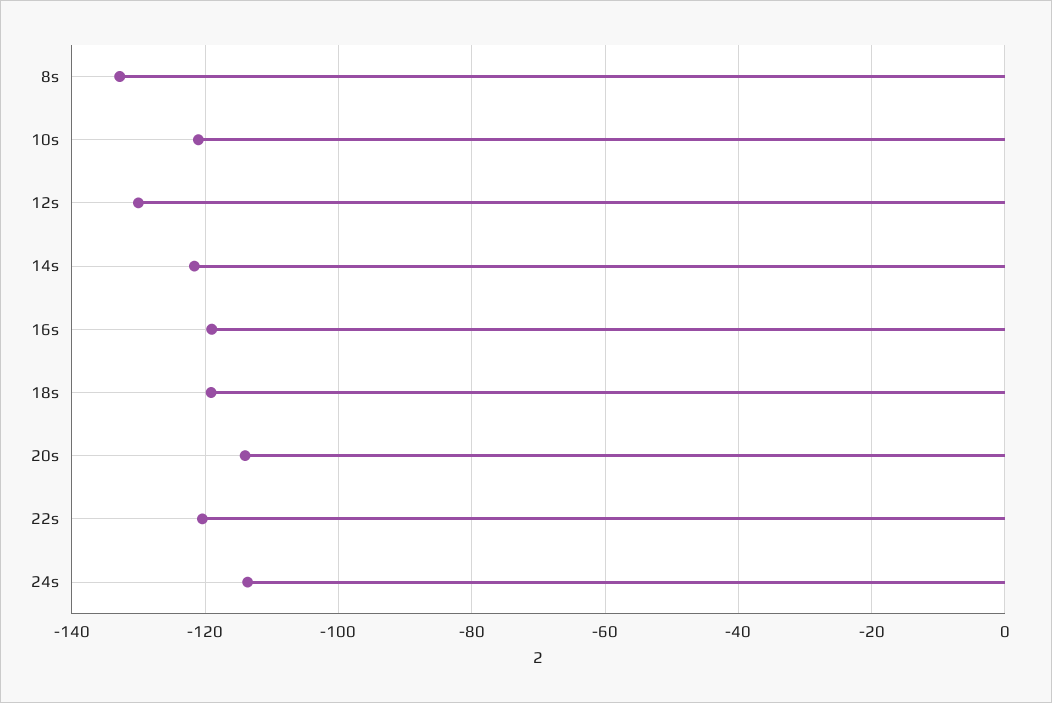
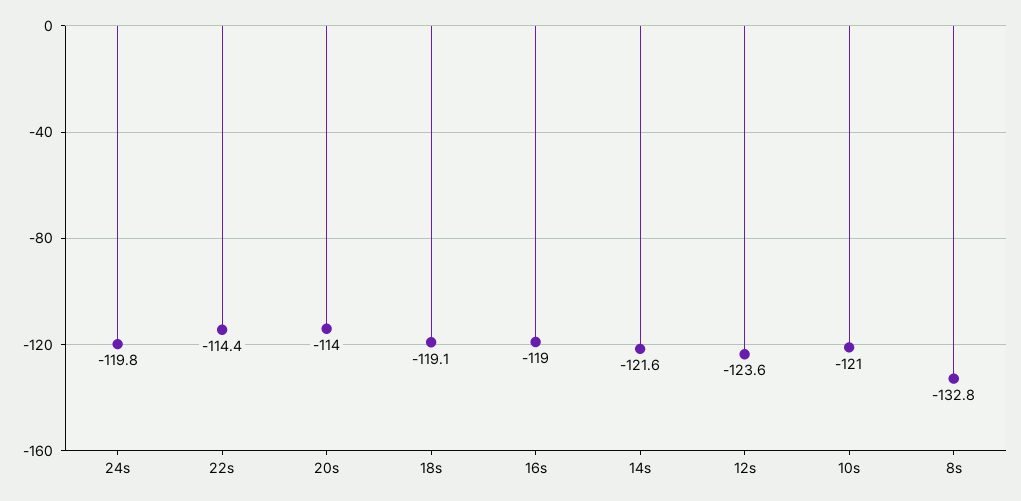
12s: -130 -> -123.6
22s: -120 -> -114.4
24s: -114 -> -119.8

